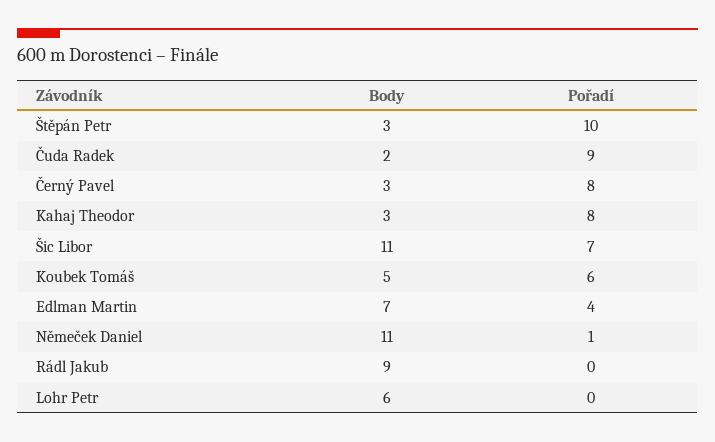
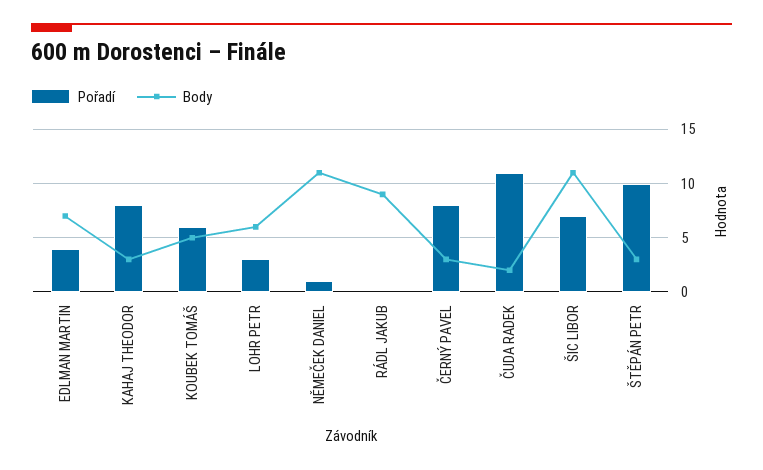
Pořadí, Čuda Radek: 9 -> 11
Pořadí, Lohr Petr: 0 -> 3

